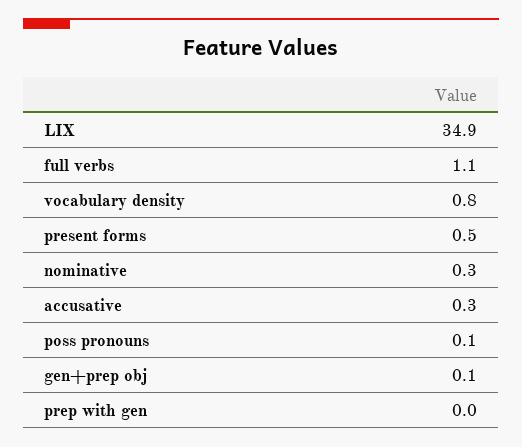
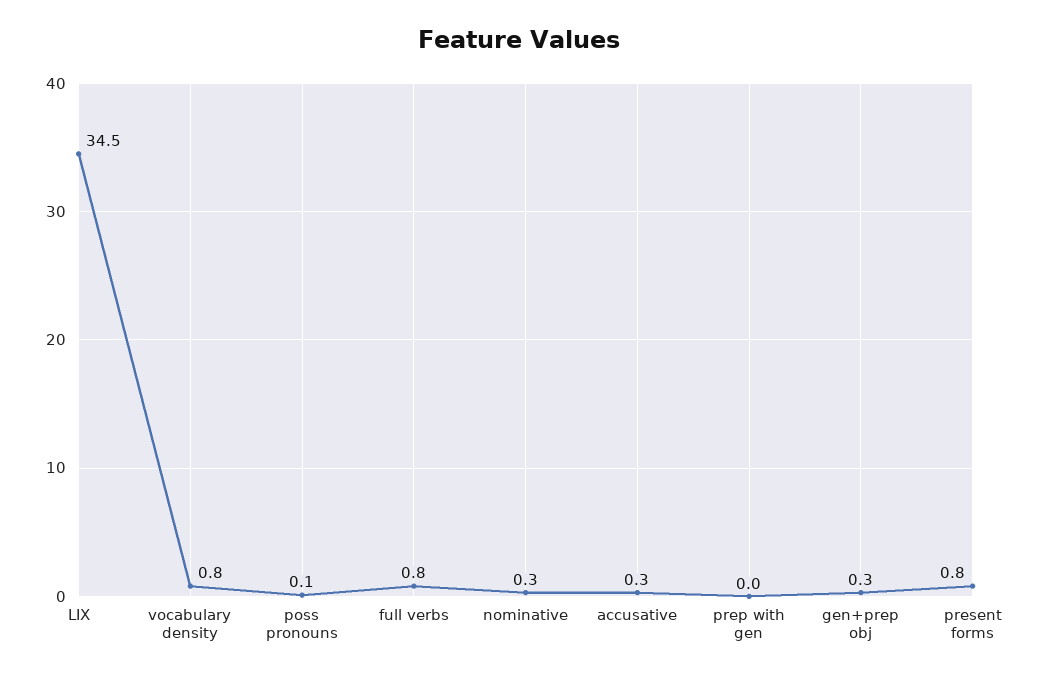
LIX: 34.9 -> 34.5
full verbs: 1.1 -> 0.8
present forms: 0.5 -> 0.8
gen+prep obj: 0.1 -> 0.3

